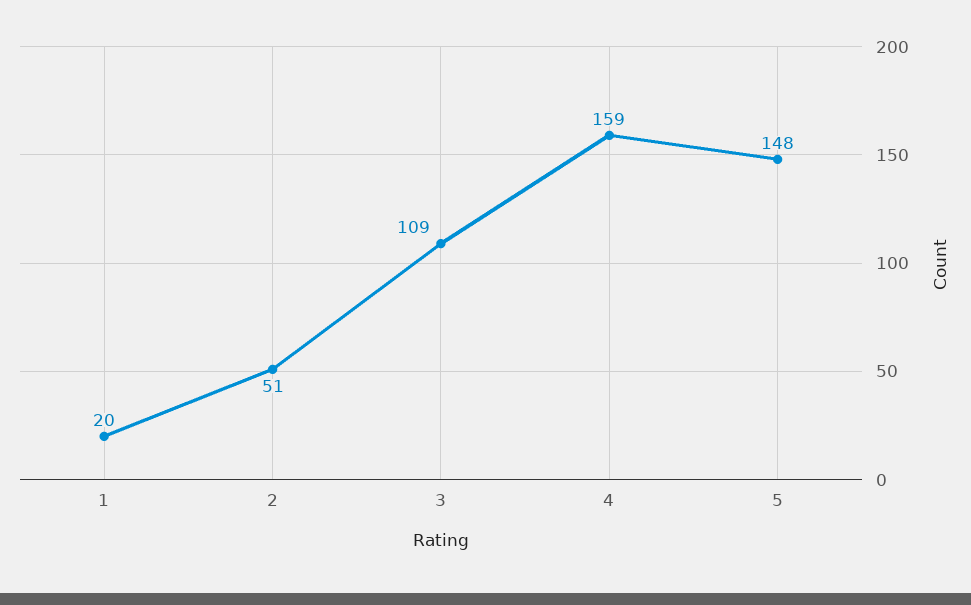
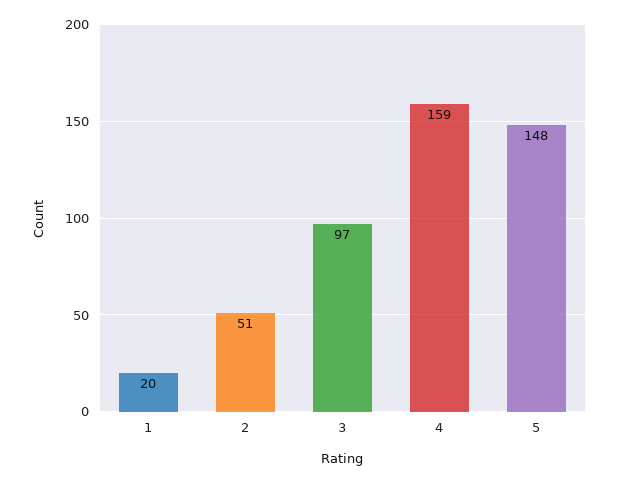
3: 109 -> 97

